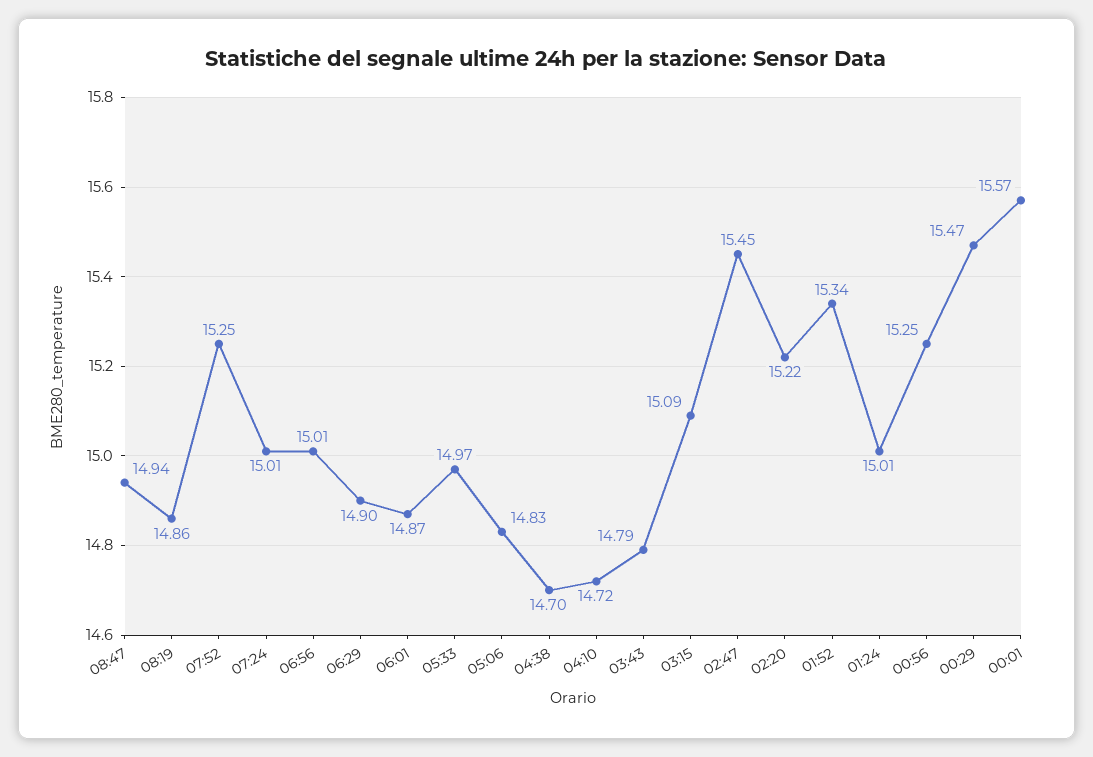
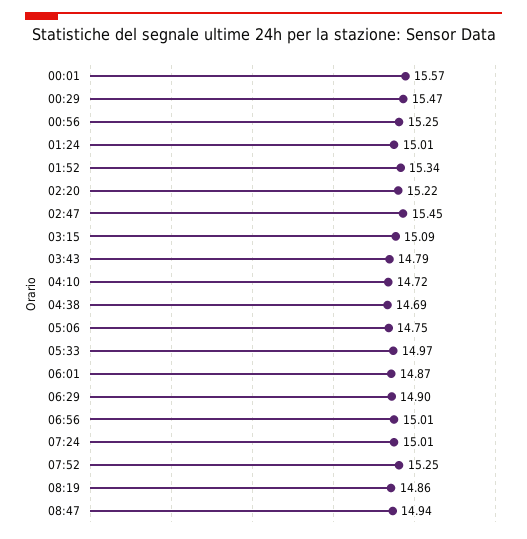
05:06: 14.83 -> 14.75
04:38: 14.7 -> 14.69

